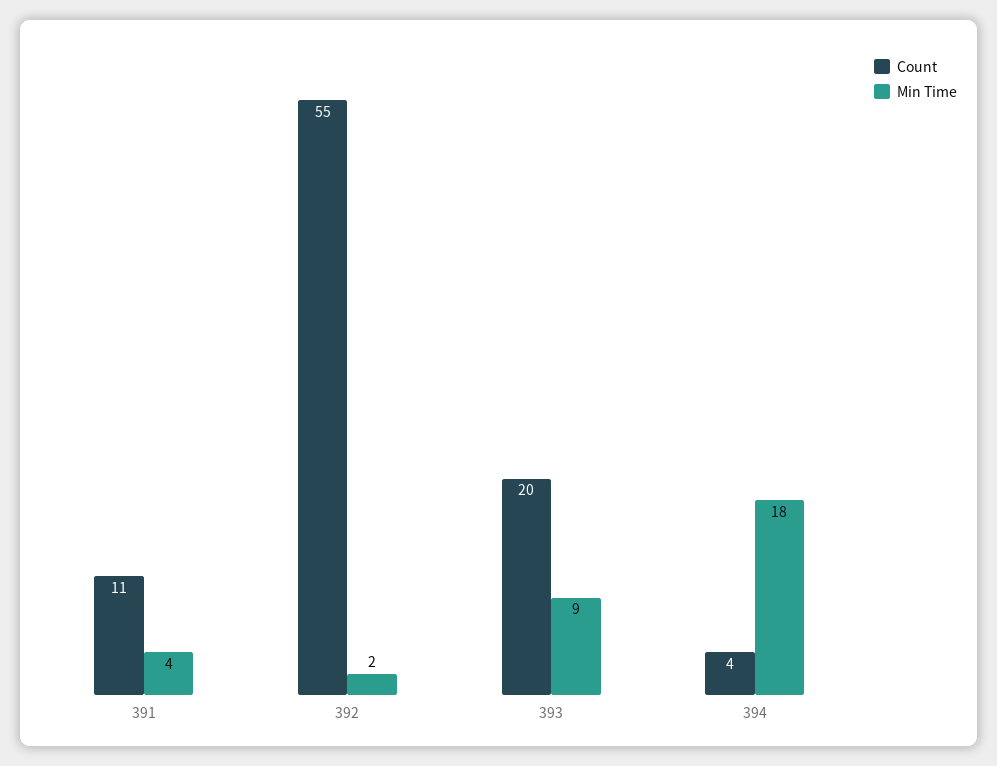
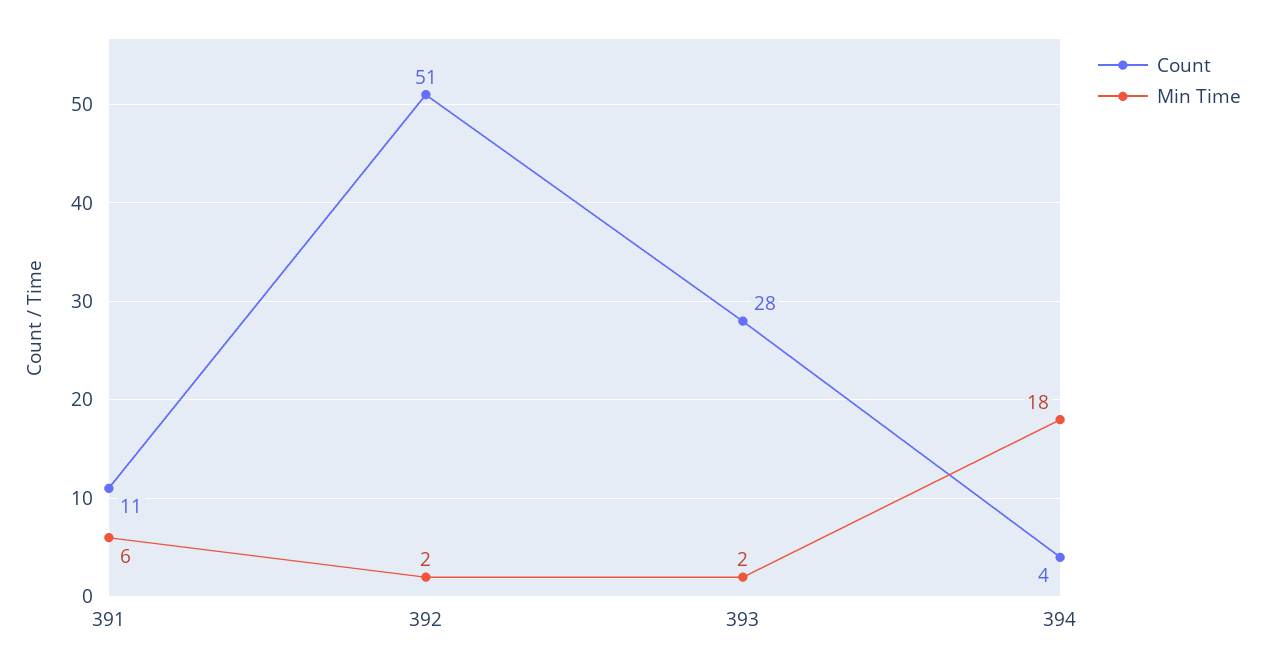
Min Time, 391: 4 -> 6
Count, 392: 55 -> 51
Count, 393: 20 -> 28
Min Time, 393: 9 -> 2

